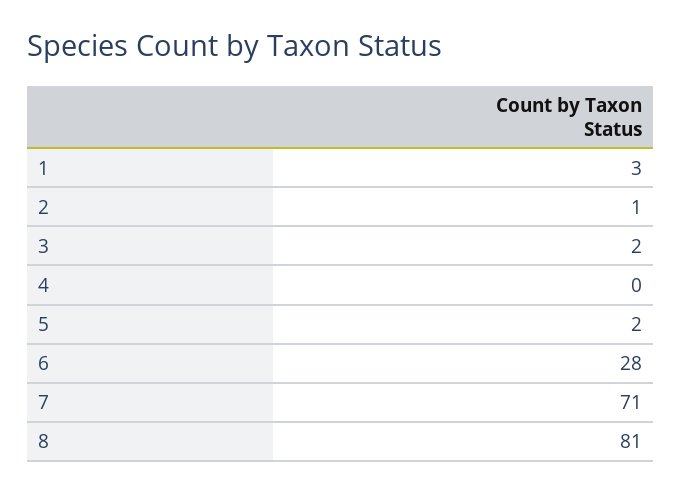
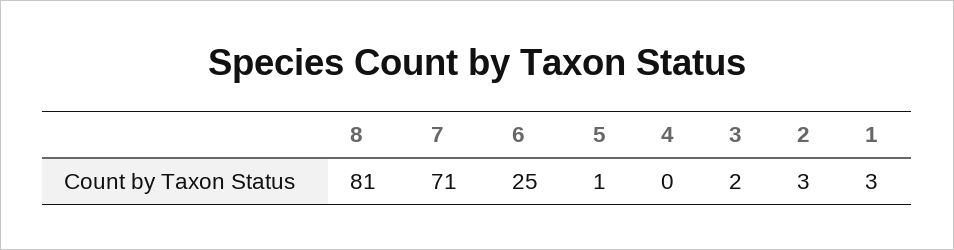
2: 1 -> 3
5: 2 -> 1
6: 28 -> 25

